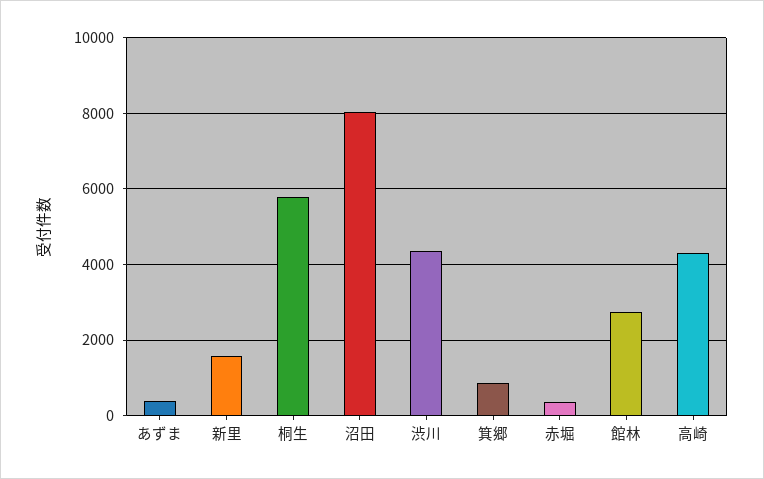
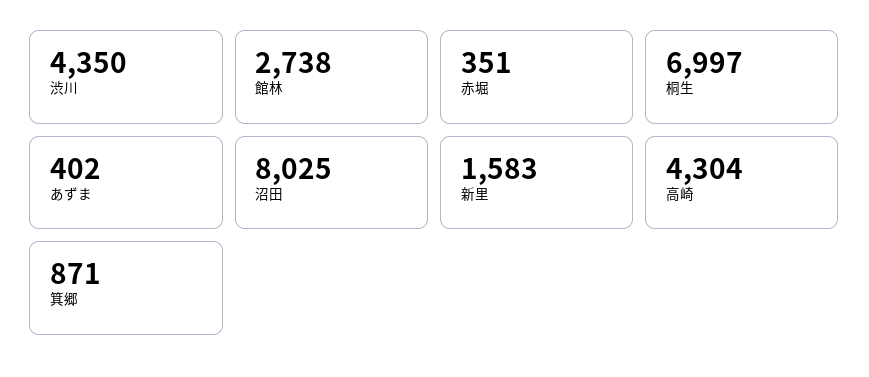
桐生: 5800 -> 6997

